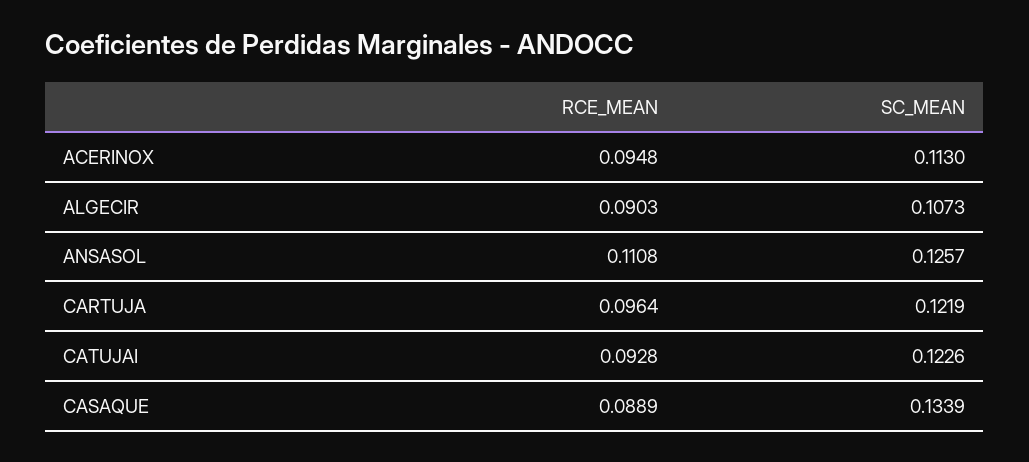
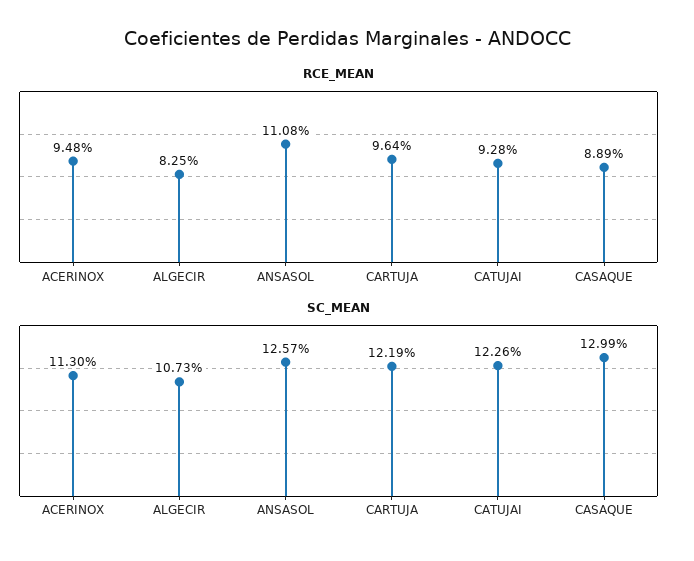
RCE_MEAN, ALGECIR: 0.0903 -> 0.0825
SC_MEAN, CASAQUE: 0.1339 -> 0.1299

